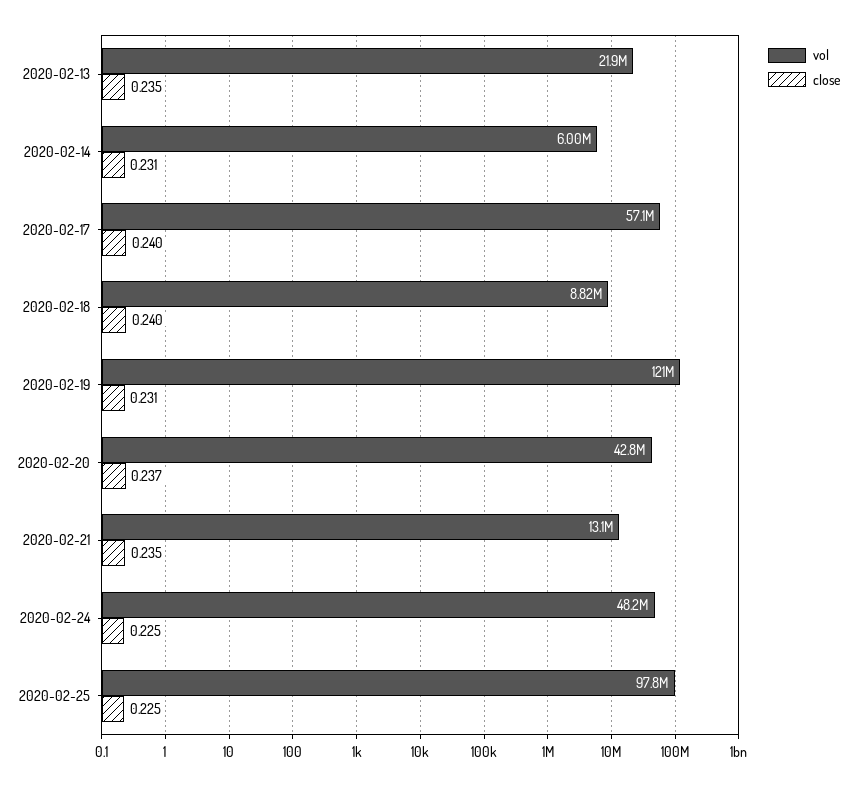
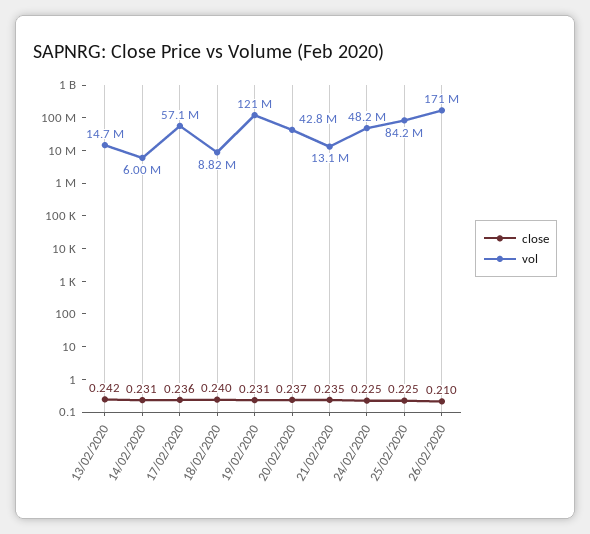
vol, 2020-02-13: 21900000 -> 14700000
close, 2020-02-13: 0.235 -> 0.242
close, 2020-02-17: 0.24 -> 0.236
vol, 2020-02-25: 97800000 -> 84200000
close, 26/02/2020: none -> 0.21
vol, 26/02/2020: none -> 171000000

